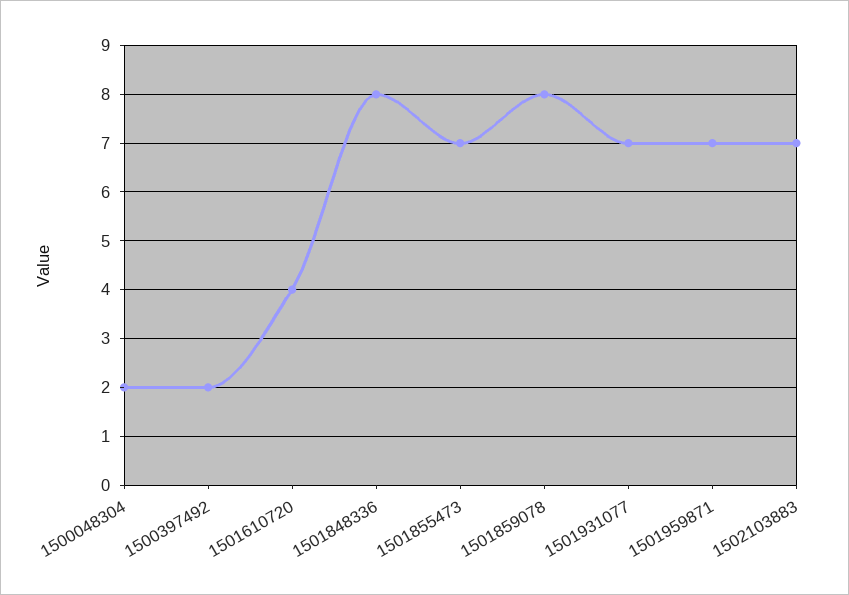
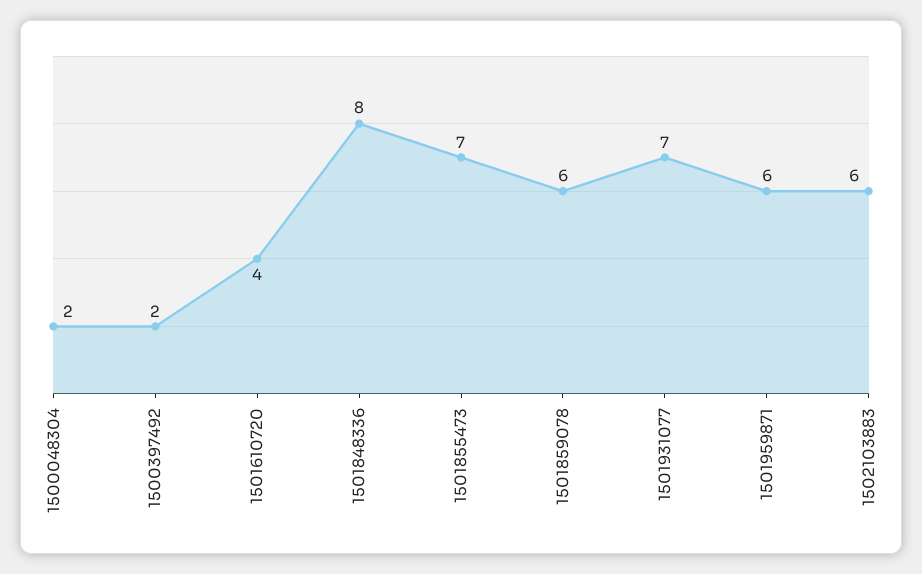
1501859078: 8 -> 6
1501959871: 7 -> 6
1502103883: 7 -> 6

